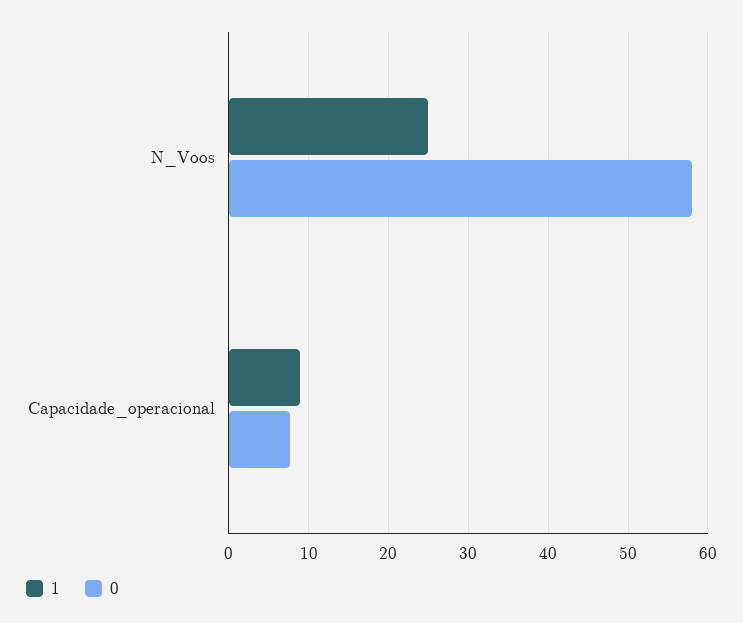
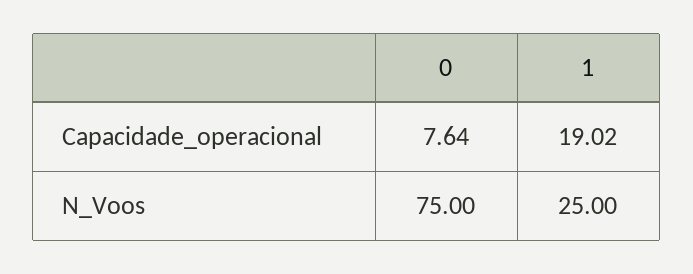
0, N_Voos: 58 -> 75
1, Capacidade_operacional: 9 -> 19.02

